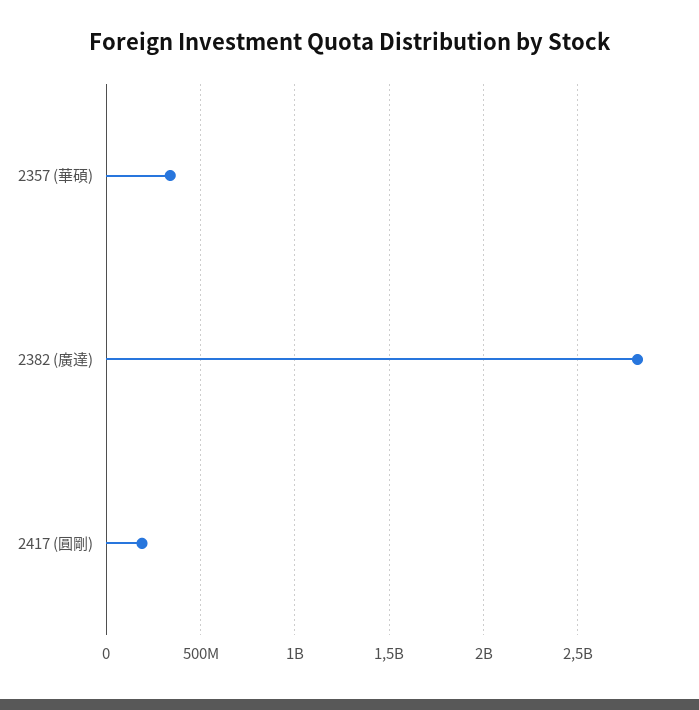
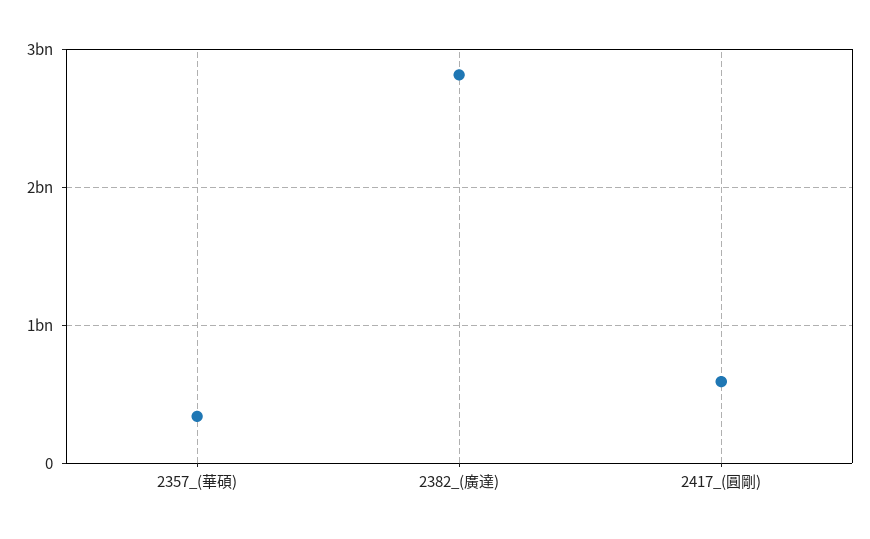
2417 (圓剛): 200000000 -> 600000000

